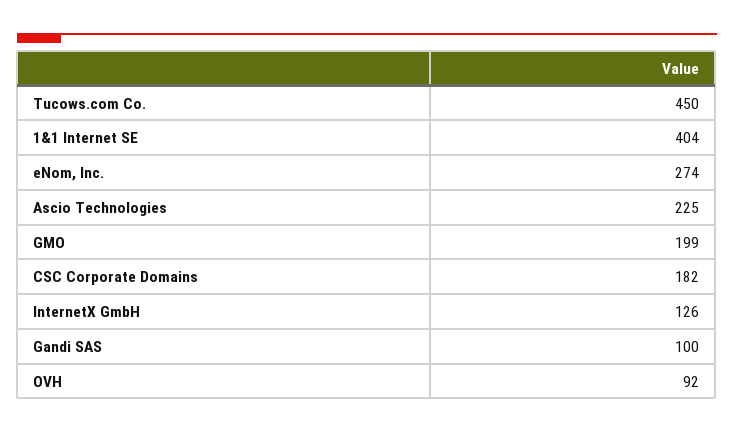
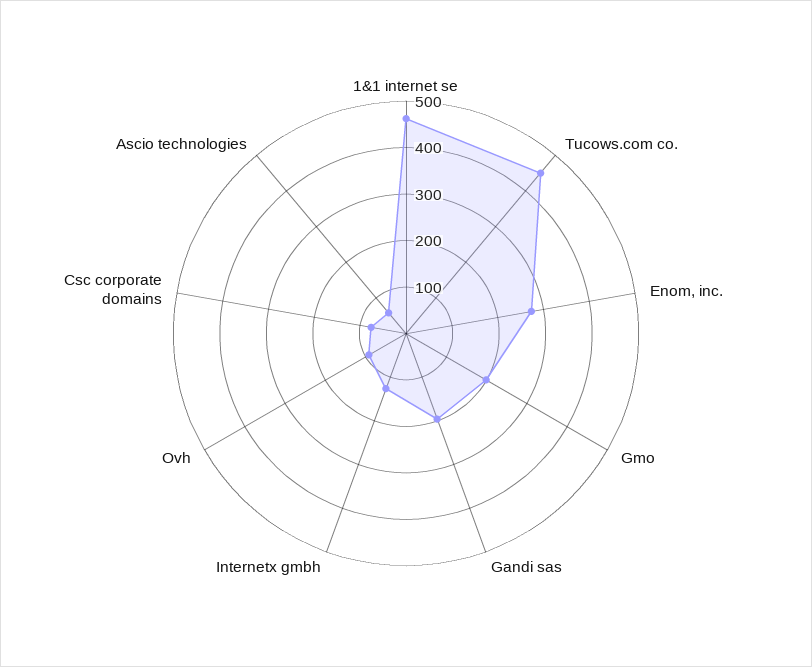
1&1 Internet SE: 404 -> 460
Ascio Technologies: 225 -> 60
CSC Corporate Domains: 182 -> 80
Gandi SAS: 100 -> 200

